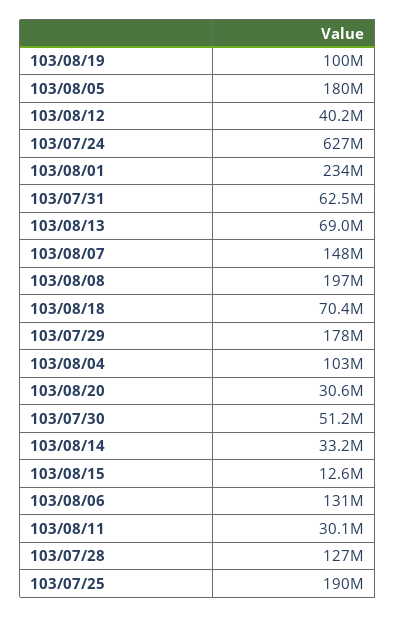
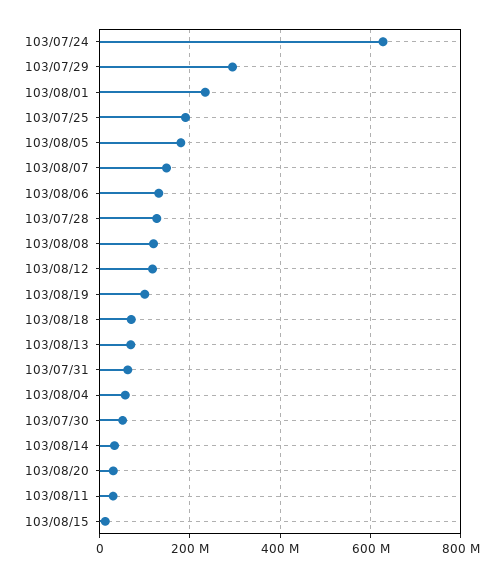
103/08/12: 40200000 -> 120000000
103/08/08: 197000000 -> 120000000
103/07/29: 178000000 -> 300000000
103/08/04: 103000000 -> 60000000

